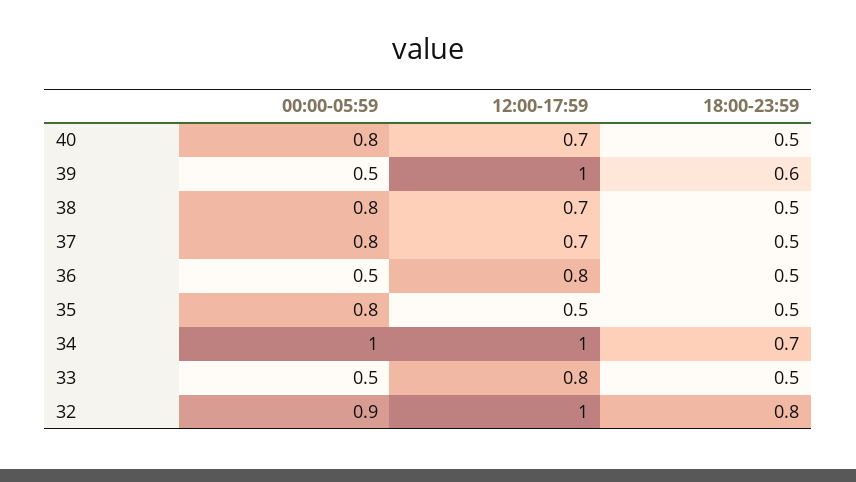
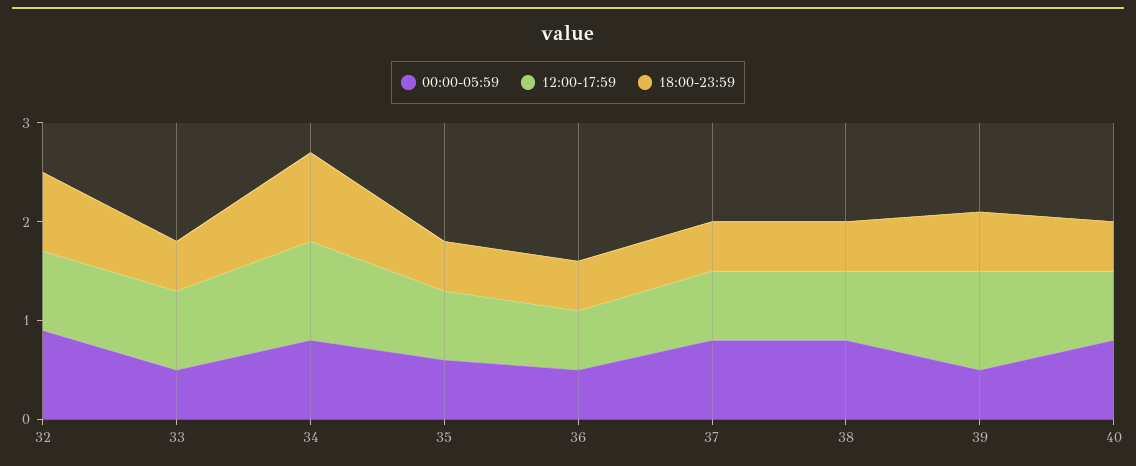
12:00-17:59, 36: 0.8 -> 0.6
00:00-05:59, 35: 0.8 -> 0.6
12:00-17:59, 35: 0.5 -> 0.7
00:00-05:59, 34: 1 -> 0.8
18:00-23:59, 34: 0.7 -> 0.9
12:00-17:59, 32: 1 -> 0.8

